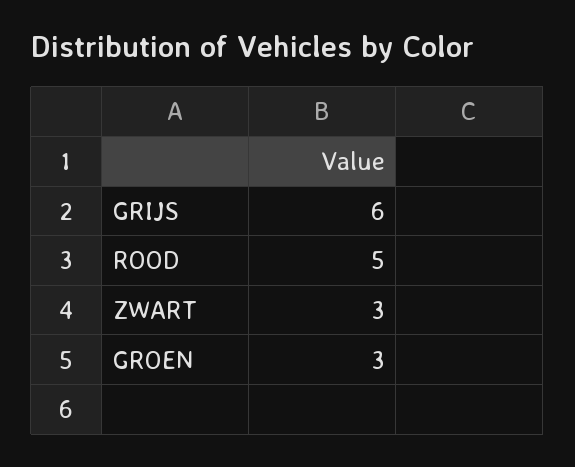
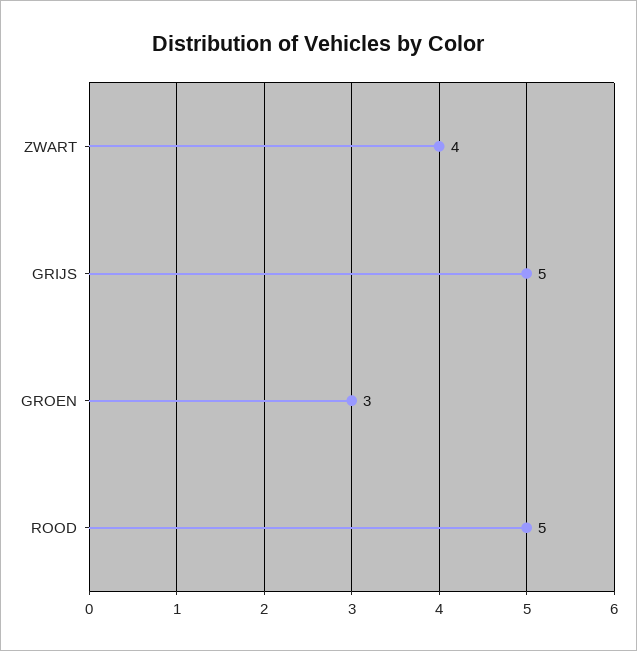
GRIJS: 6 -> 5
ZWART: 3 -> 4

